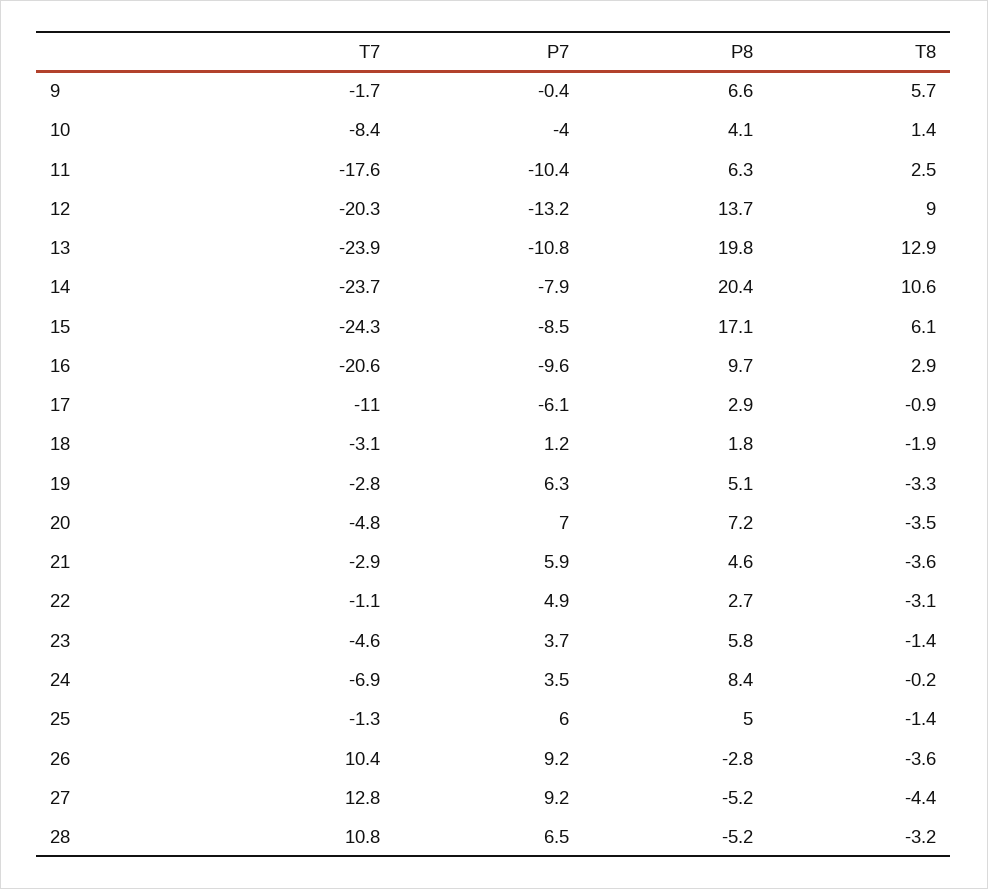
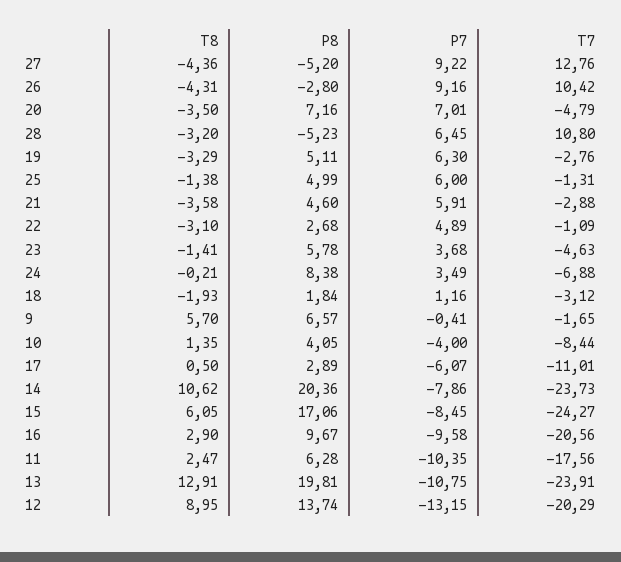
T8, 17: -0.9 -> 0.5
T8, 26: -3.6 -> -4.31

